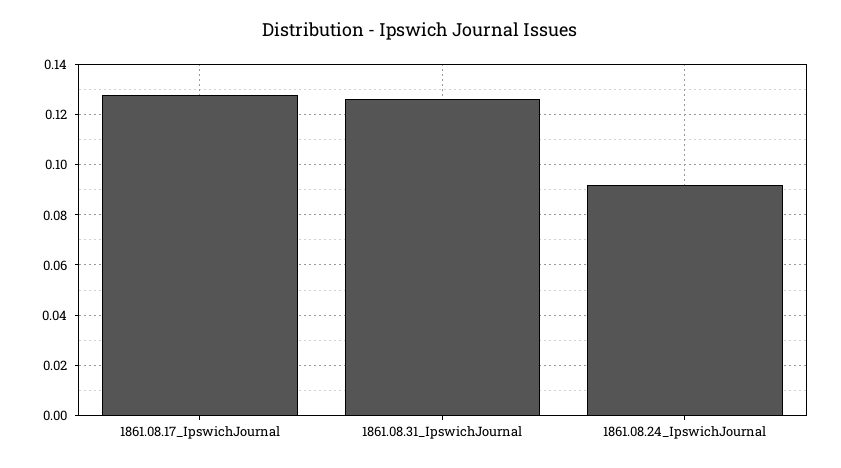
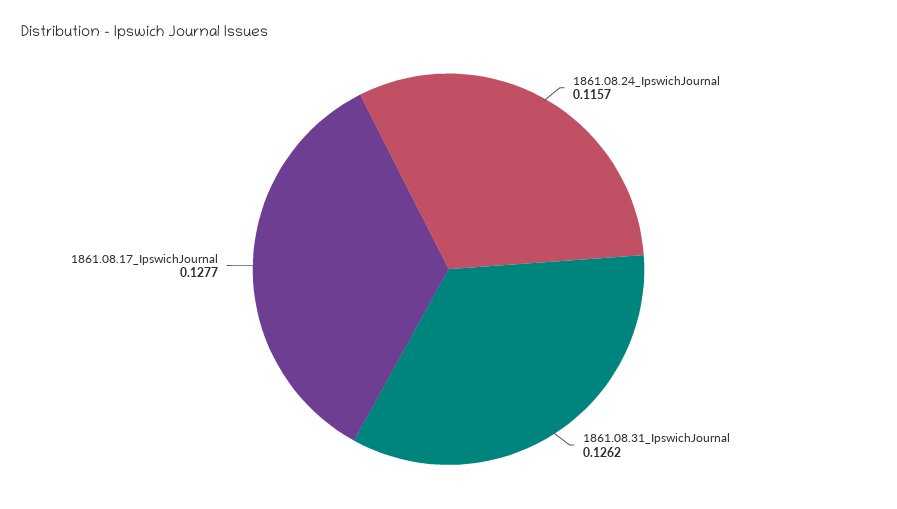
1861.08.24_IpswichJournal: 0.0925 -> 0.1157

